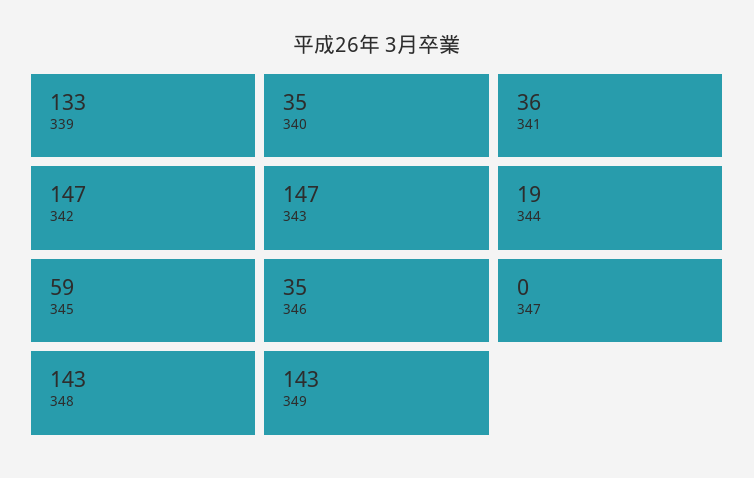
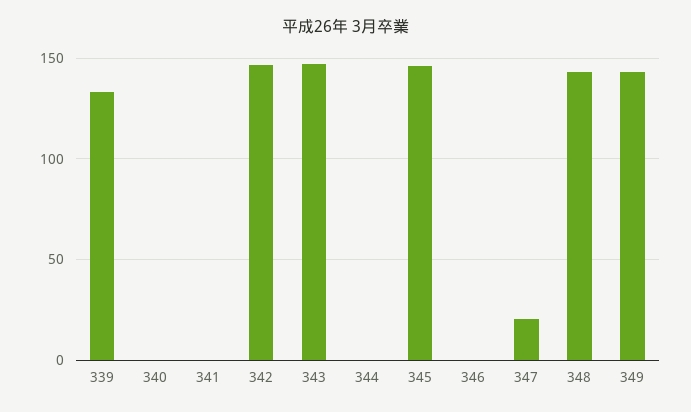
340: 35 -> 0
341: 36 -> 0
344: 19 -> 0
345: 59 -> 145
346: 35 -> 0
347: 0 -> 20

